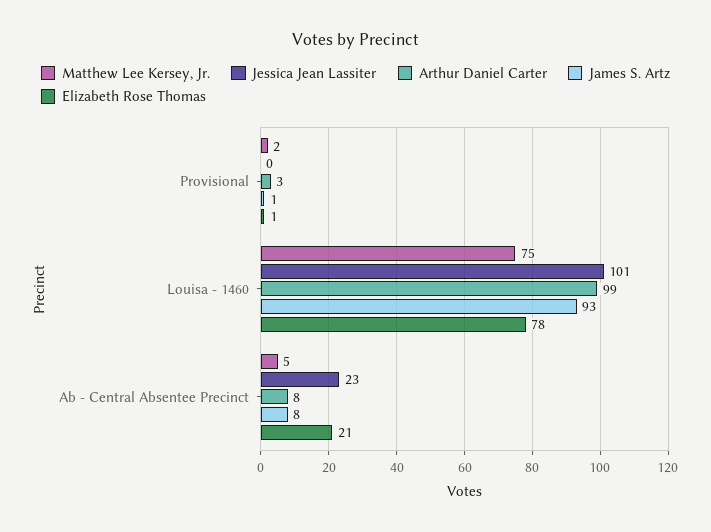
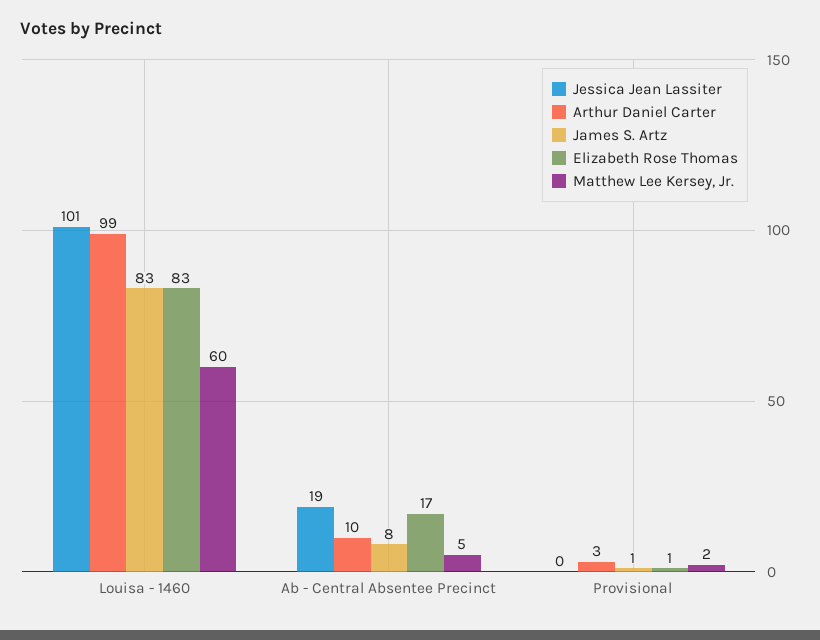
Matthew Lee Kersey, Jr., Louisa - 1460: 75 -> 60
James S. Artz, Louisa - 1460: 93 -> 83
Elizabeth Rose Thomas, Louisa - 1460: 78 -> 83
Jessica Jean Lassiter, Ab - Central Absentee Precinct: 23 -> 19
Arthur Daniel Carter, Ab - Central Absentee Precinct: 8 -> 10
Elizabeth Rose Thomas, Ab - Central Absentee Precinct: 21 -> 17

